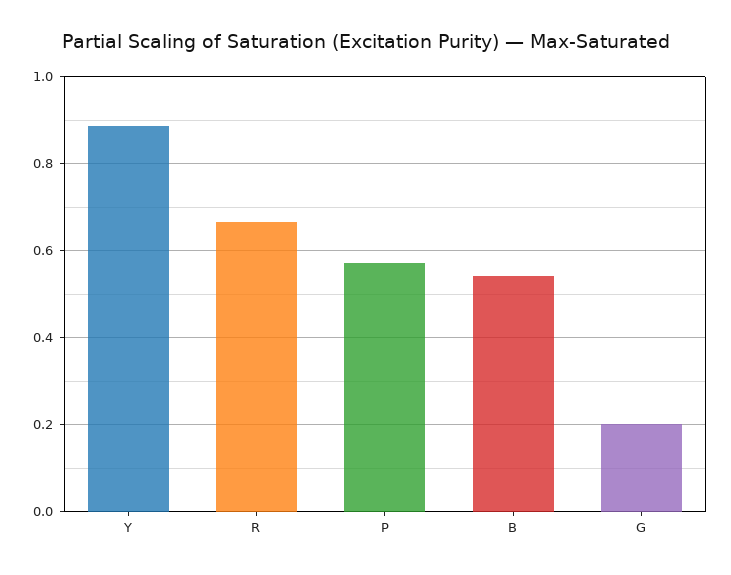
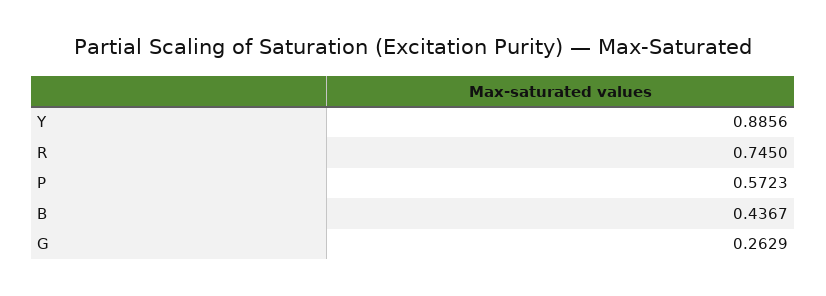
R: 0.66 -> 0.745
B: 0.54 -> 0.4367
G: 0.2 -> 0.2629

